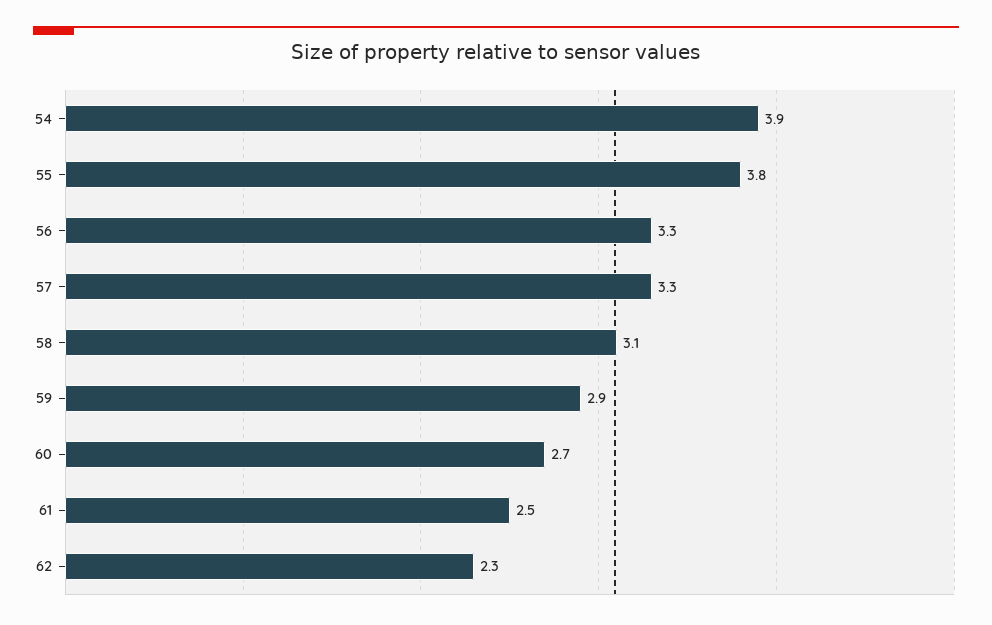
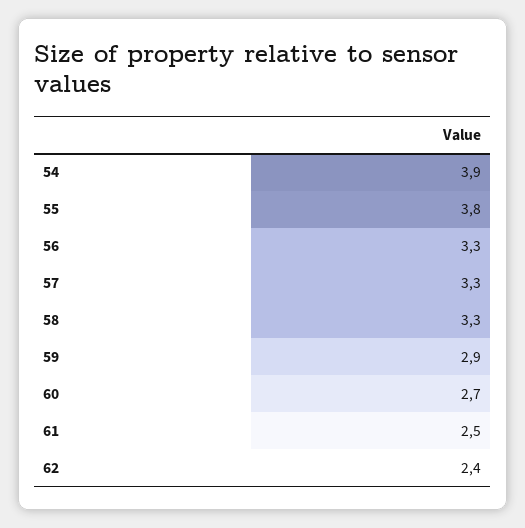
58: 3.1 -> 3.3
62: 2.3 -> 2.4

